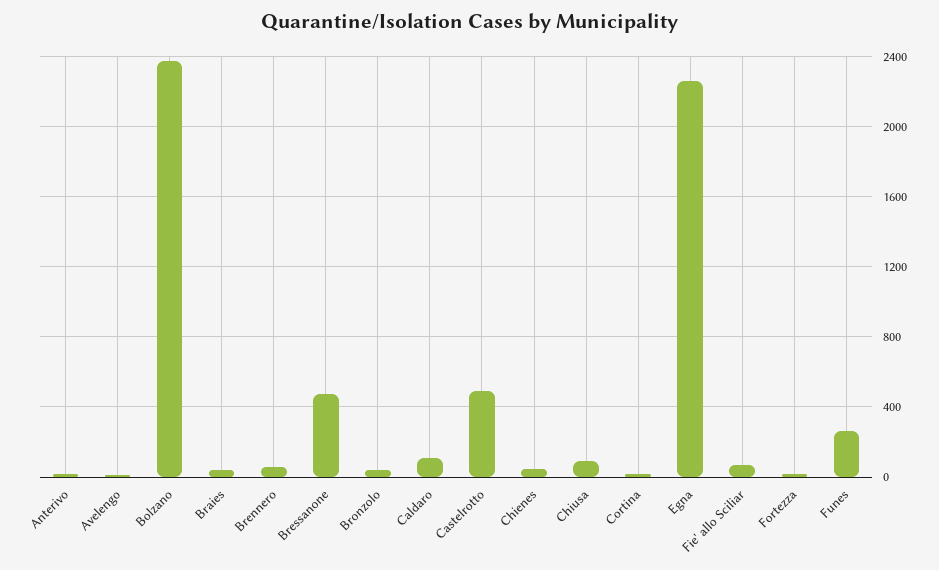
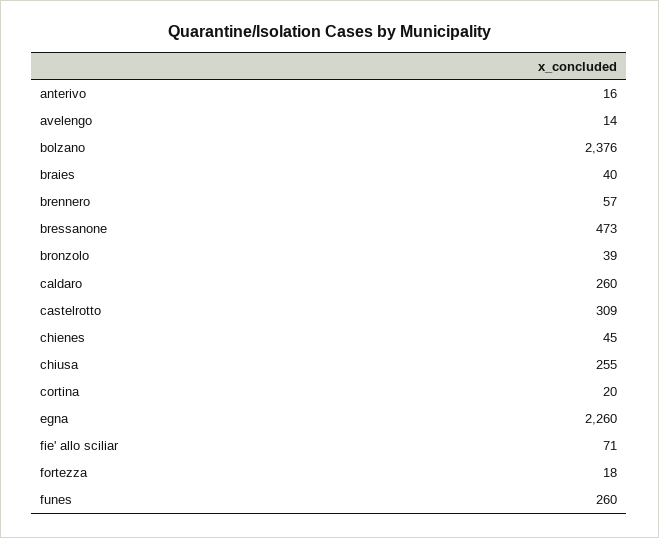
Caldaro: 100 -> 260
Castelrotto: 500 -> 309
Chiusa: 100 -> 255

